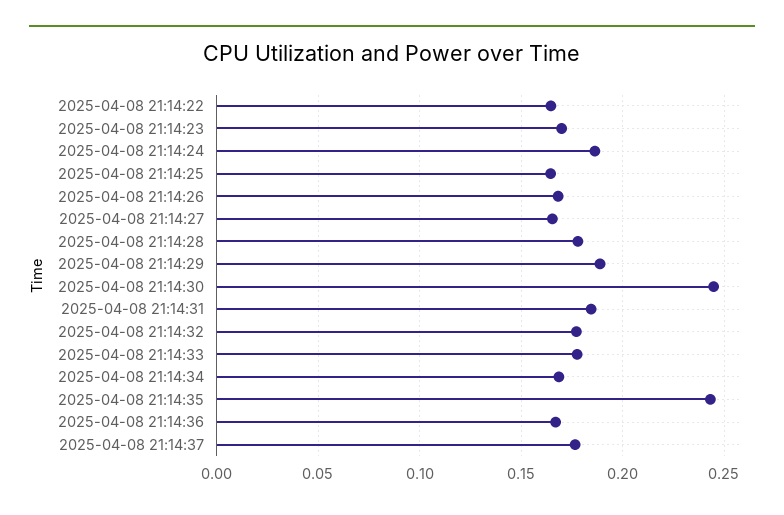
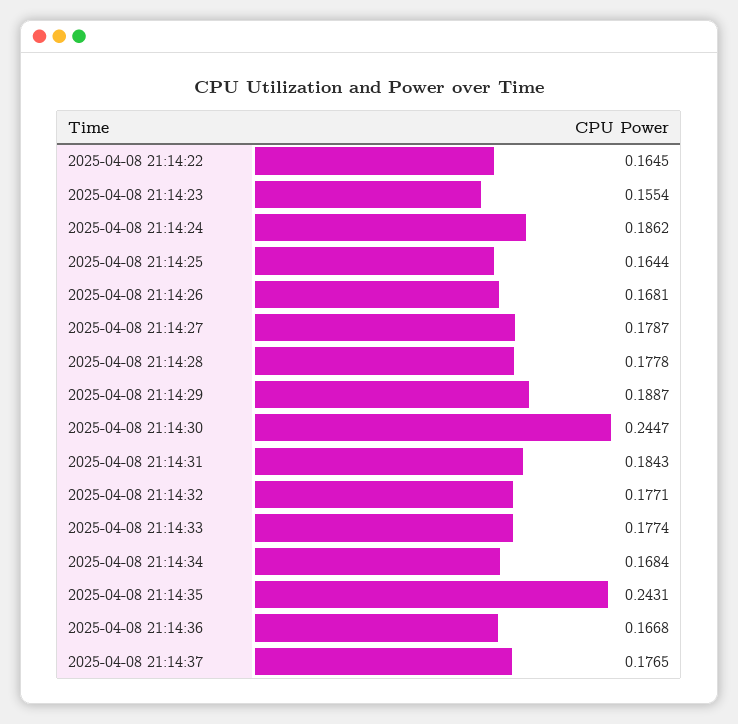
2025-04-08 21:14:23: 0.17 -> 0.1554
2025-04-08 21:14:27: 0.165 -> 0.1787

